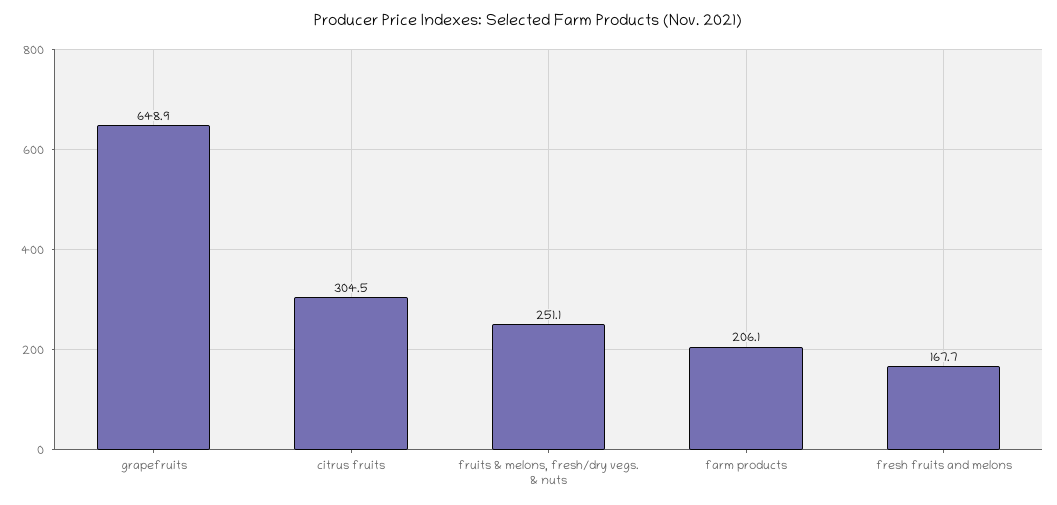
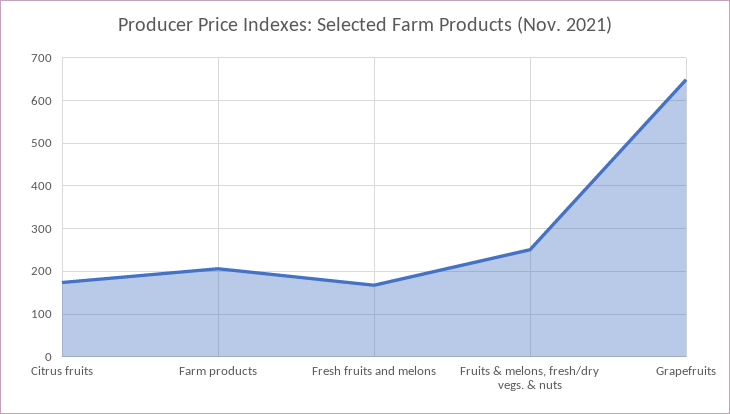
citrus fruits: 304.5 -> 180

